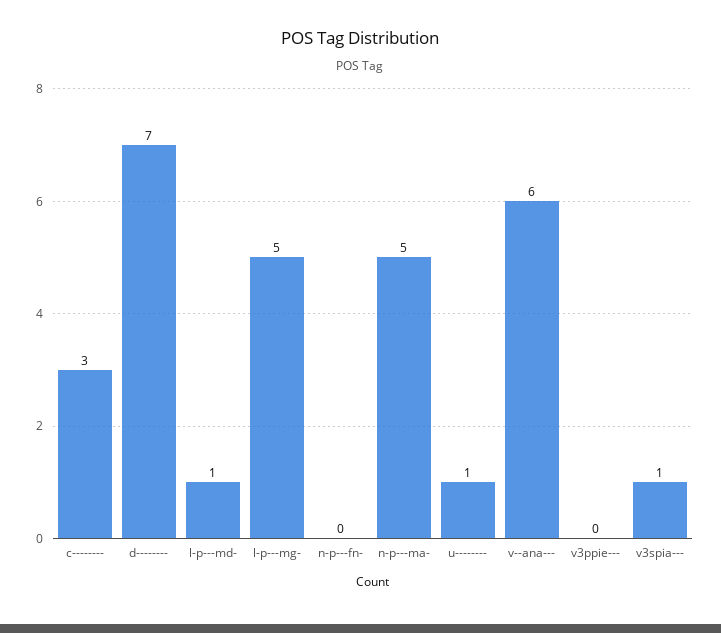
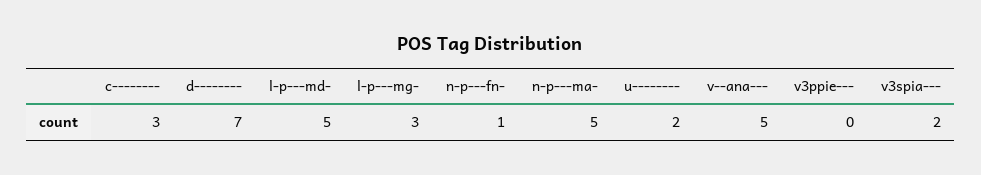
l-p---md-: 1 -> 5
l-p---mg-: 5 -> 3
n-p---fn-: 0 -> 1
u--------: 1 -> 2
v--ana---: 6 -> 5
v3spia---: 1 -> 2

